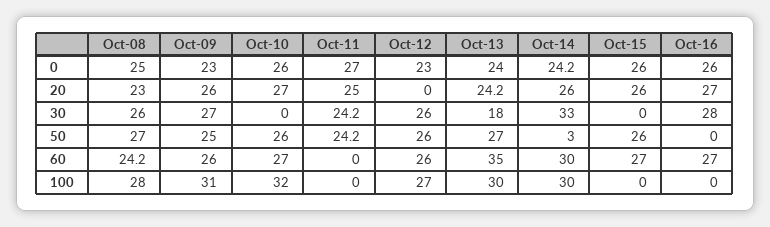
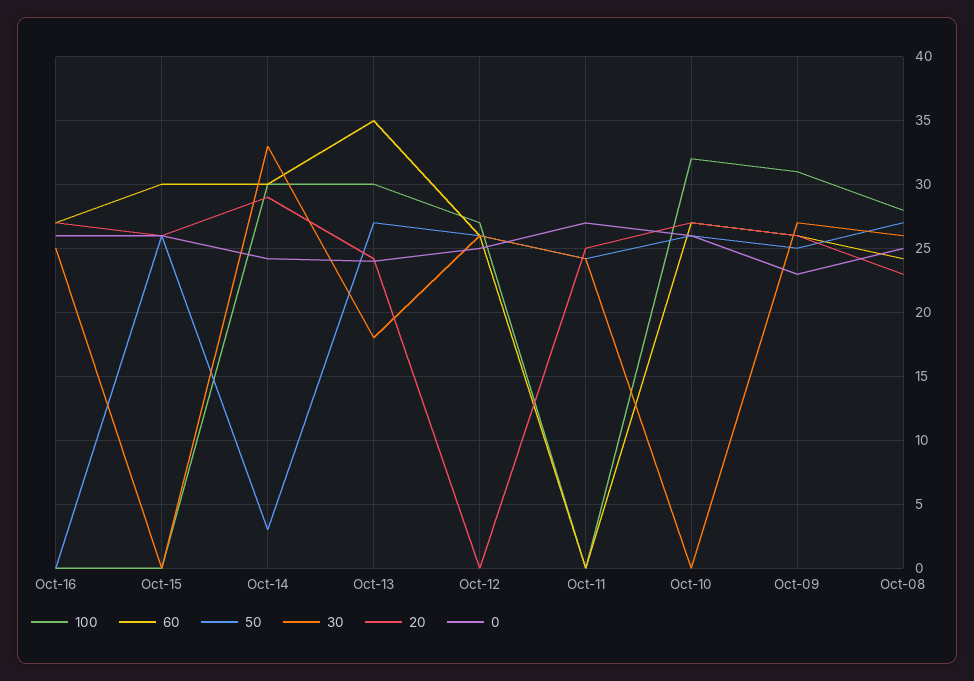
0, Oct-12: 23 -> 25
20, Oct-14: 26 -> 29
30, Oct-16: 28 -> 25
60, Oct-15: 27 -> 30

